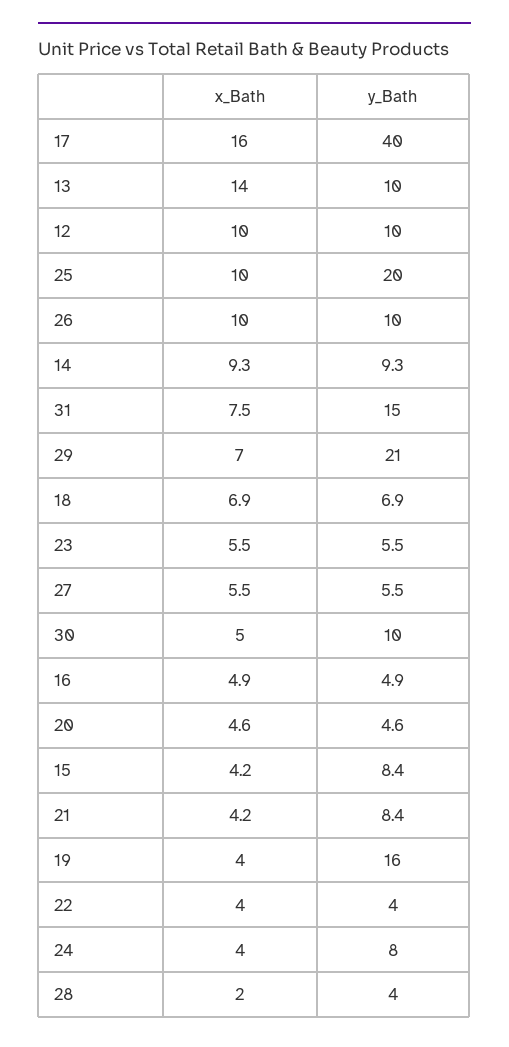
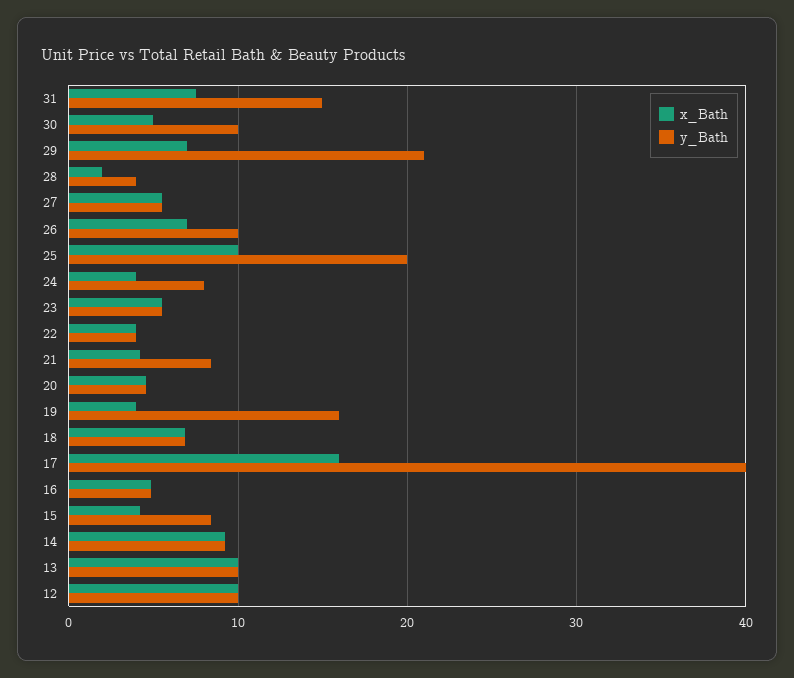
x_Bath, 13: 14 -> 10
x_Bath, 26: 10 -> 7

